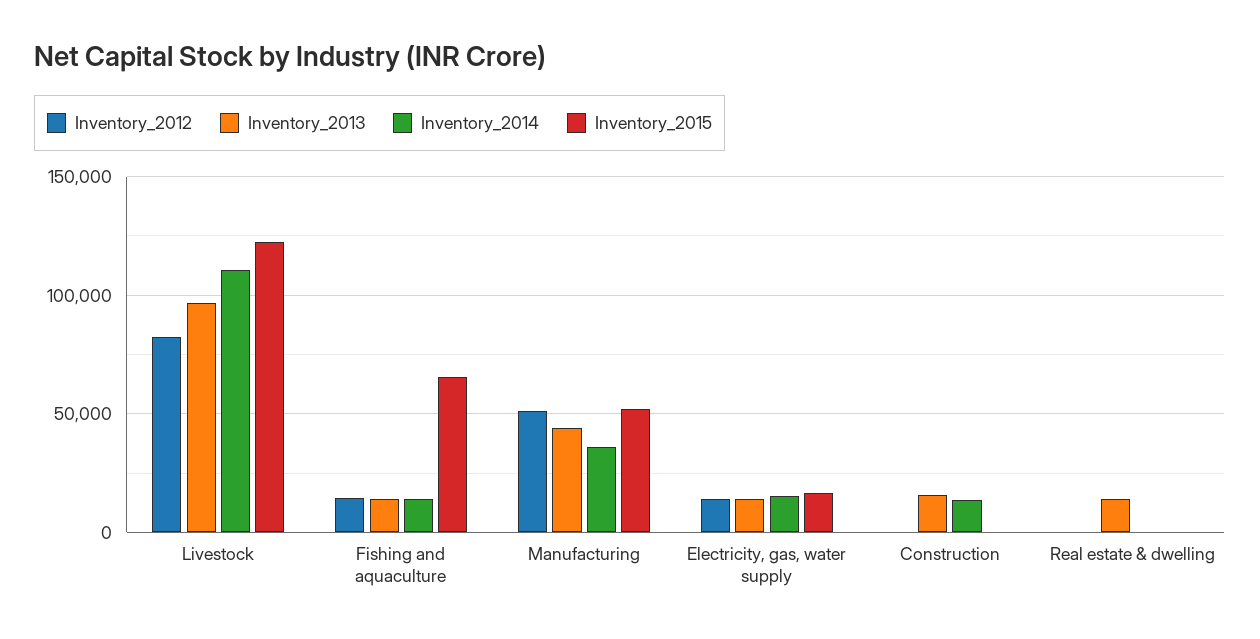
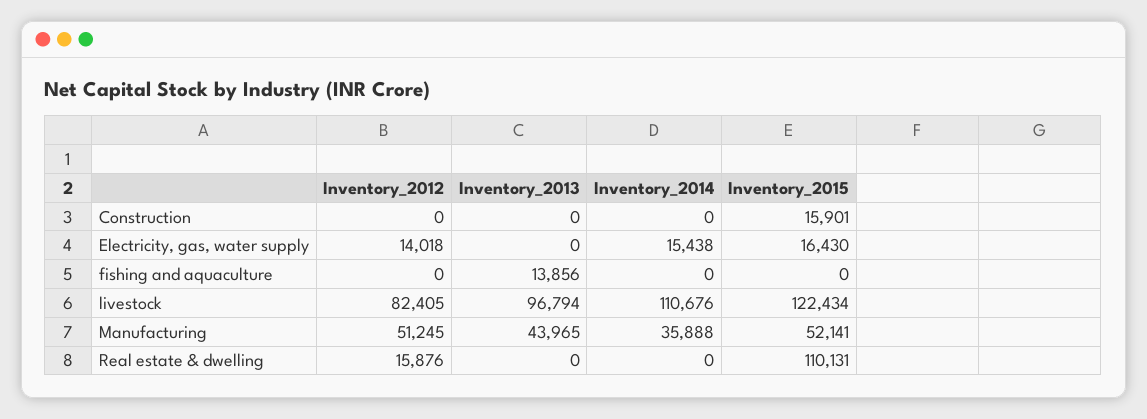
Inventory_2012, Fishing and aquaculture: 15000 -> 0
Inventory_2014, Fishing and aquaculture: 15000 -> 0
Inventory_2015, Fishing and aquaculture: 65000 -> 0
Inventory_2013, Electricity, gas, water supply: 15000 -> 0
Inventory_2013, Construction: 15000 -> 0
Inventory_2014, Construction: 15000 -> 0
Inventory_2015, Construction: 0 -> 15901
Inventory_2012, Real estate & dwelling: 0 -> 15876
Inventory_2013, Real estate & dwelling: 15000 -> 0
Inventory_2015, Real estate & dwelling: 0 -> 110131

